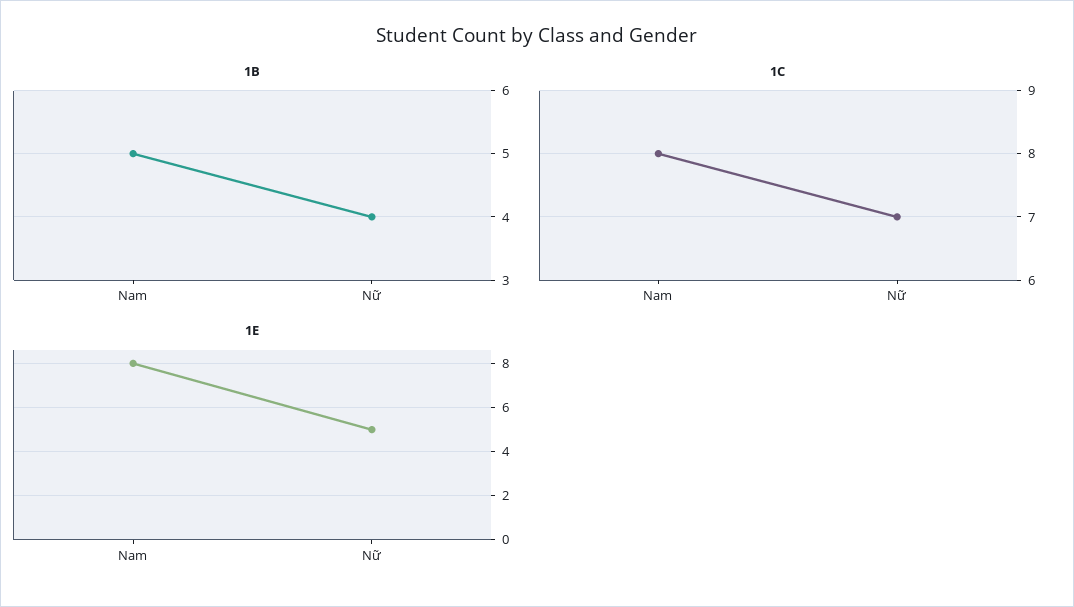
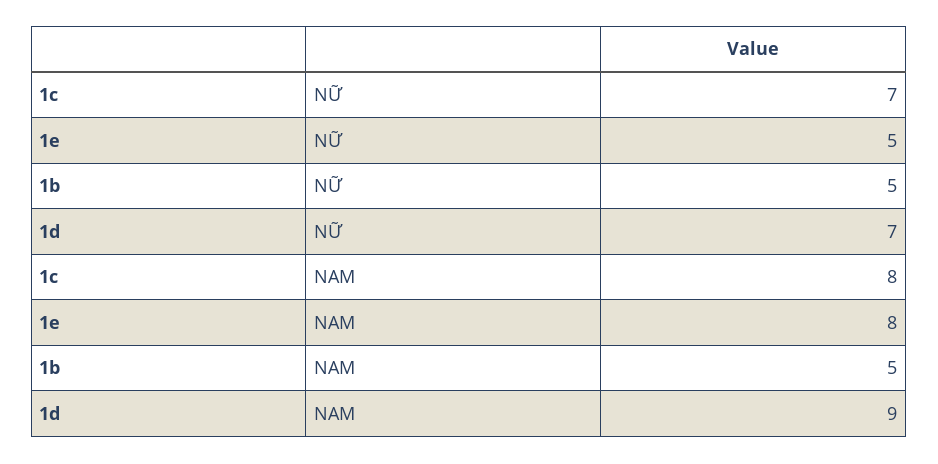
1B, Nữ: 4 -> 5
1d, Nữ: none -> 7
1d, Nam: none -> 9

